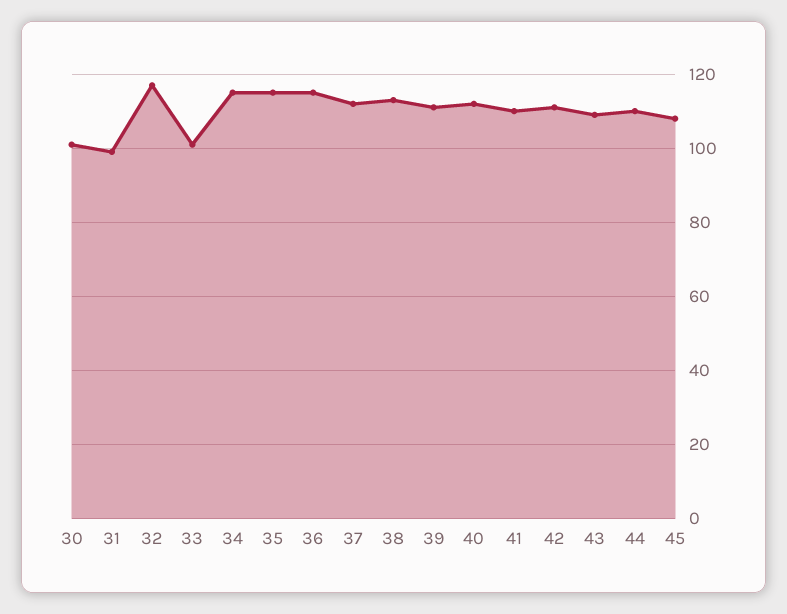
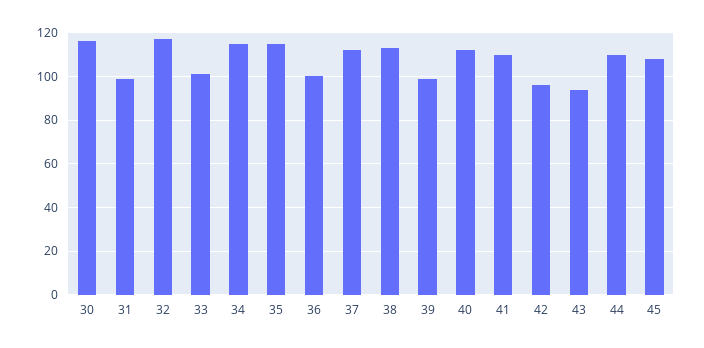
30: 100 -> 115
36: 115 -> 100
39: 110 -> 100
42: 110 -> 95
43: 110 -> 95

